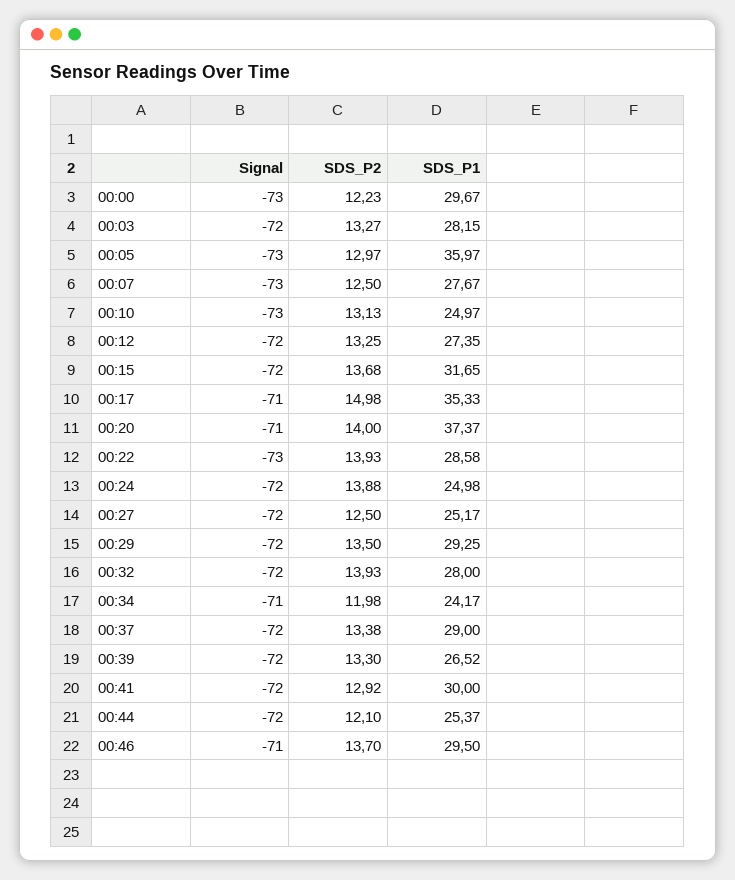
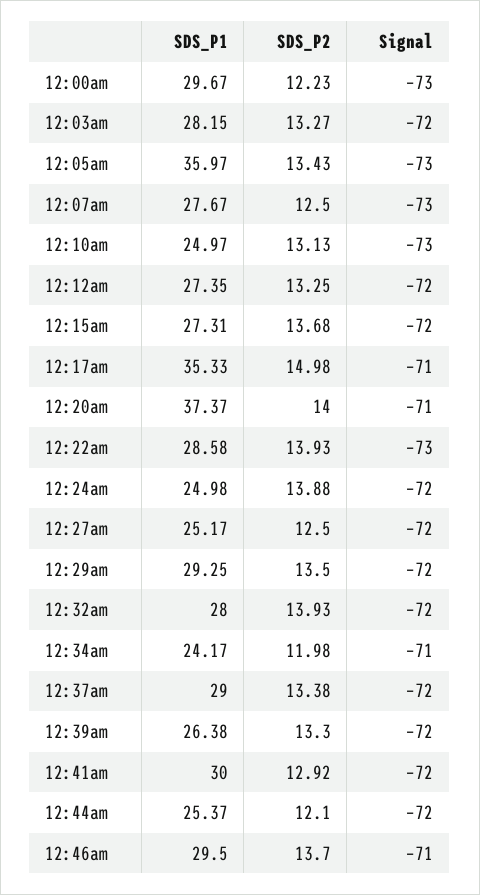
SDS_P2, 00:05: 12.97 -> 13.43
SDS_P1, 00:15: 31.65 -> 27.31
SDS_P1, 00:39: 26.52 -> 26.38

